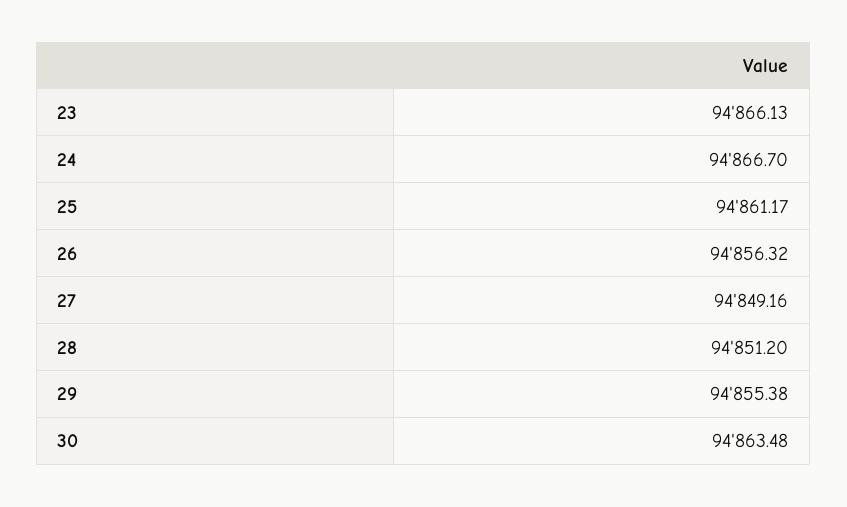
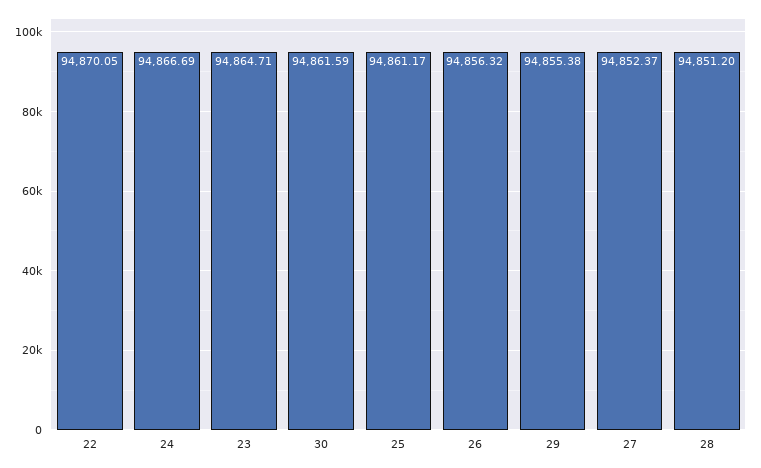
23: 94866.13 -> 94864.71
24: 94866.7 -> 94866.69
27: 94849.16 -> 94852.37
30: 94863.48 -> 94861.59
22: none -> 94870.05

